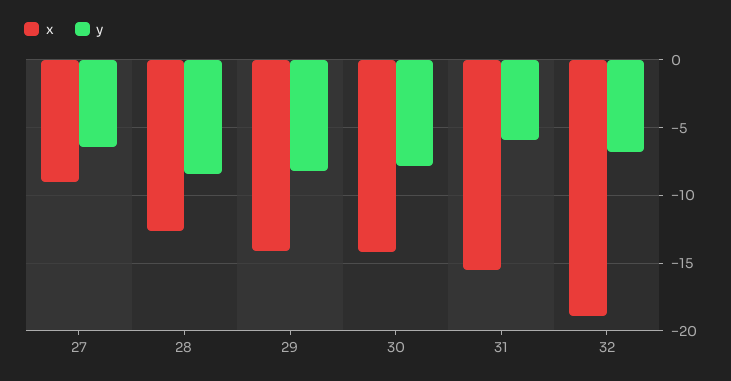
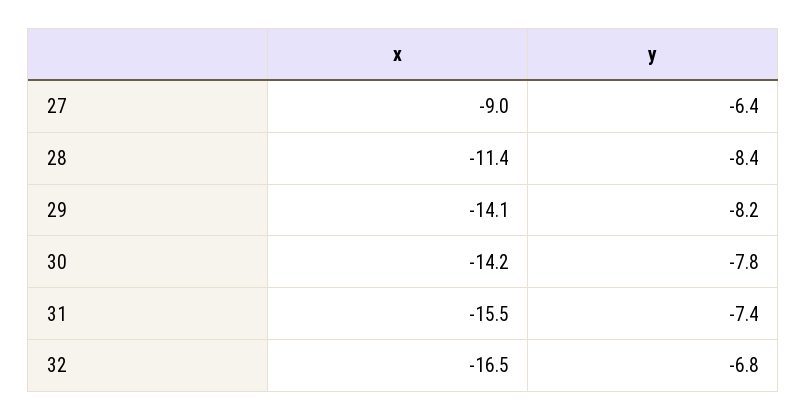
x, 28: -12.5 -> -11.4
y, 31: -6 -> -7.4
x, 32: -19 -> -16.5

